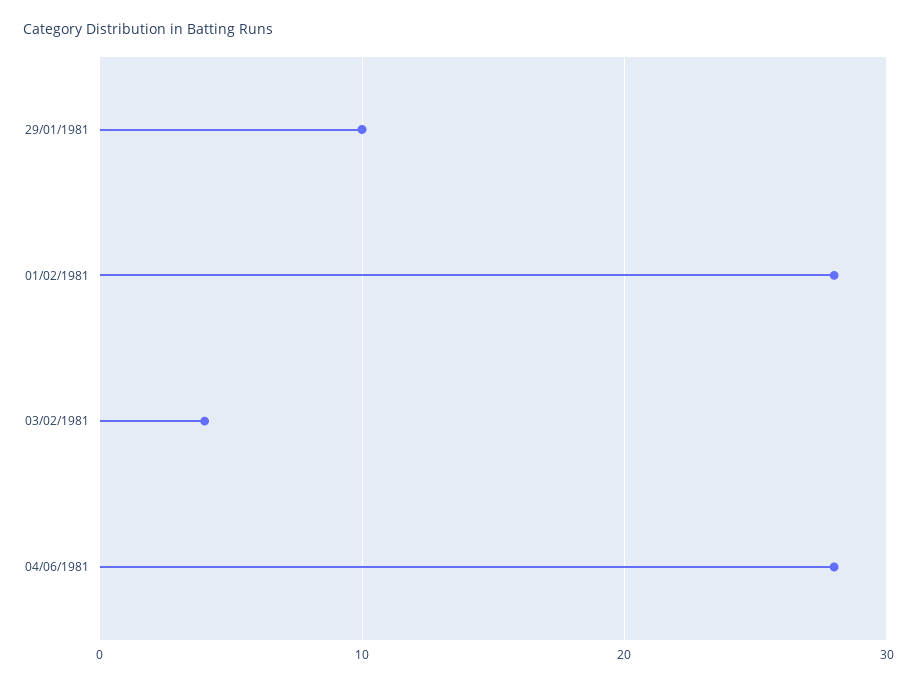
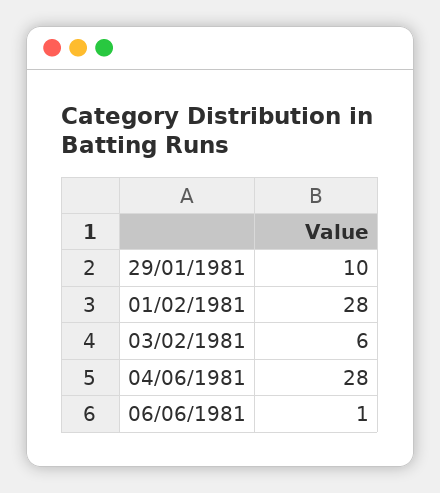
03/02/1981: 4 -> 6
06/06/1981: none -> 1

